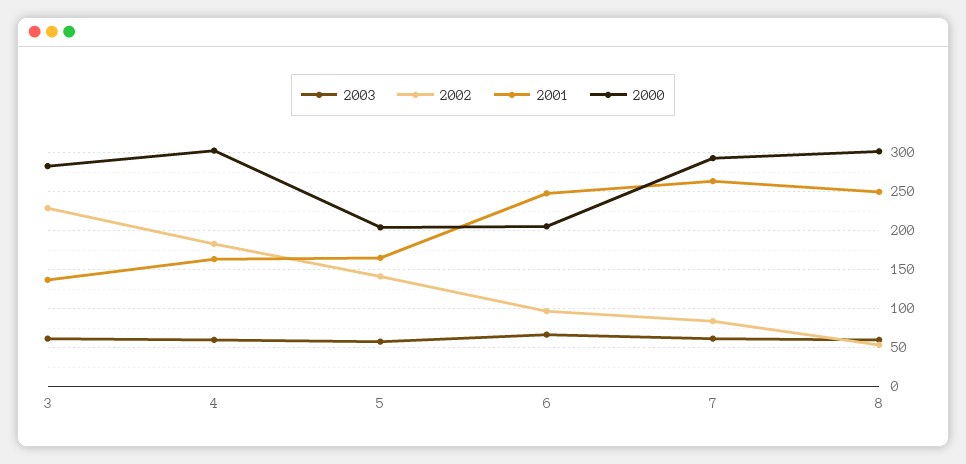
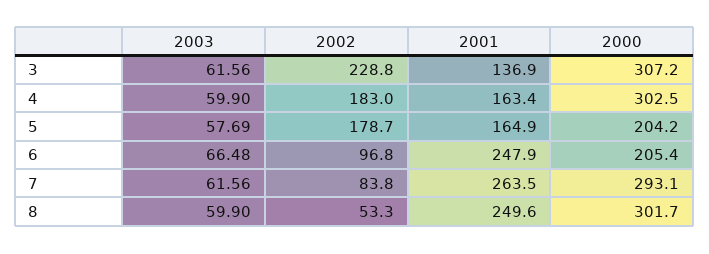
2000, 3: 280 -> 307.2
2002, 5: 140 -> 178.7

